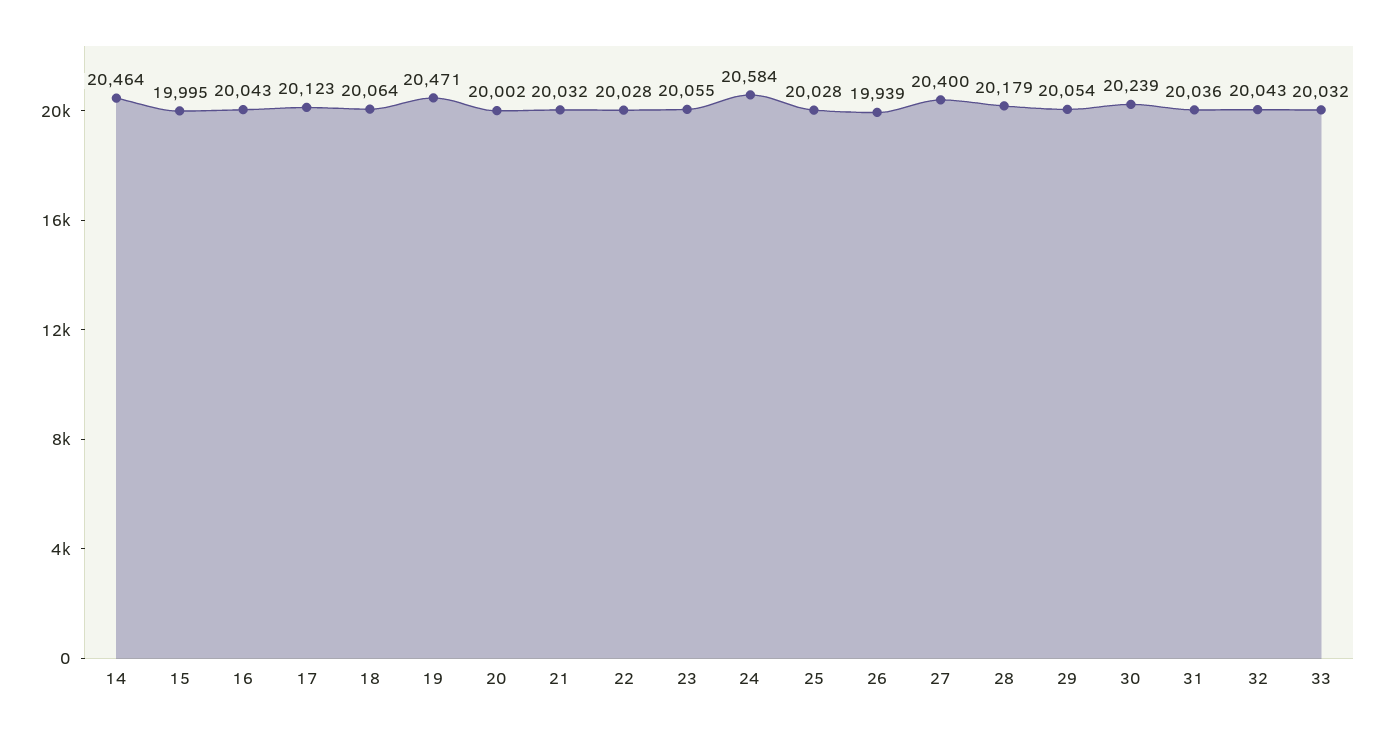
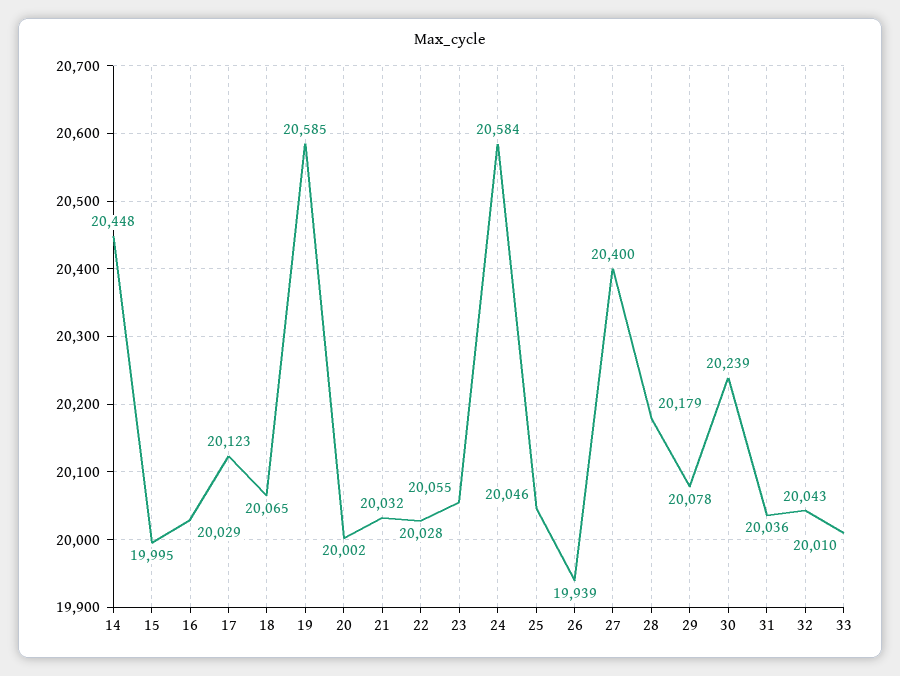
14: 20464 -> 20448
16: 20043 -> 20029
18: 20064 -> 20065
19: 20471 -> 20585
25: 20028 -> 20046
29: 20054 -> 20078
33: 20032 -> 20010

